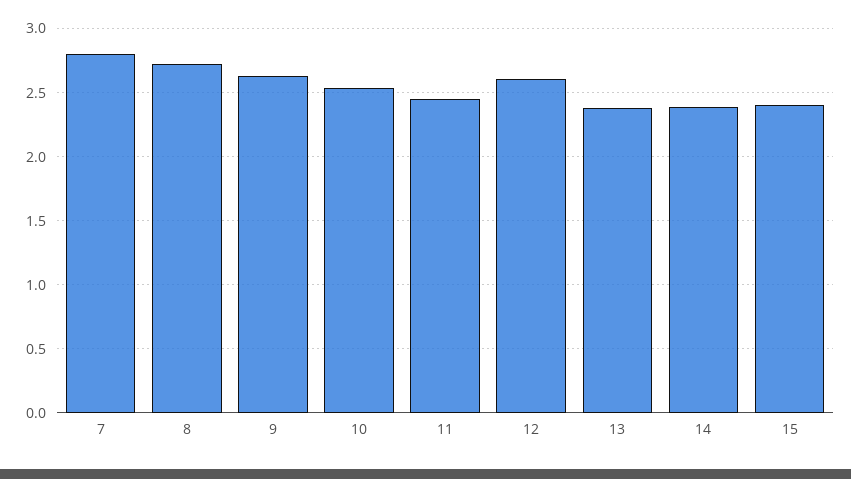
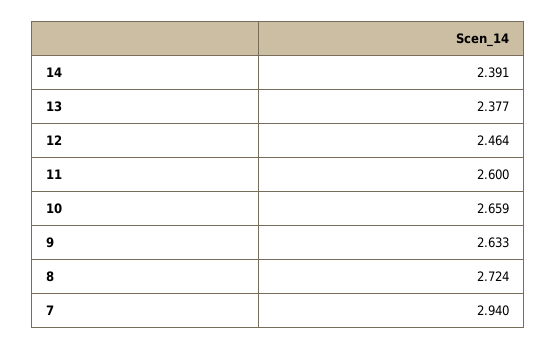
7: 2.8 -> 2.94
10: 2.55 -> 2.659
11: 2.45 -> 2.6
12: 2.6 -> 2.464
15: 2.4 -> none

